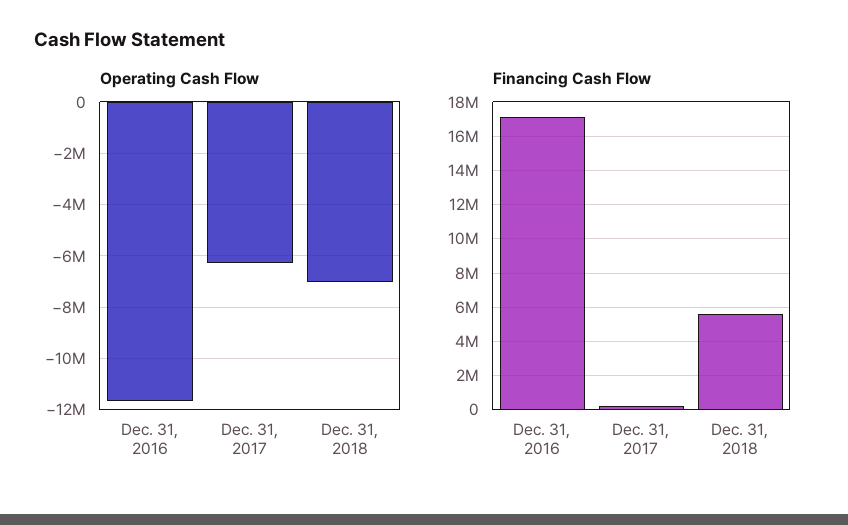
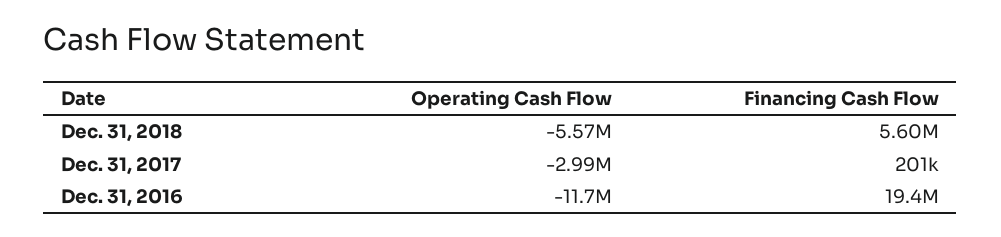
Operating Cash Flow, Dec. 31, 2017: -6250000 -> -2990000
Operating Cash Flow, Dec. 31, 2018: -7000000 -> -5570000
Financing Cash Flow, Dec. 31, 2016: 17000000 -> 19400000

